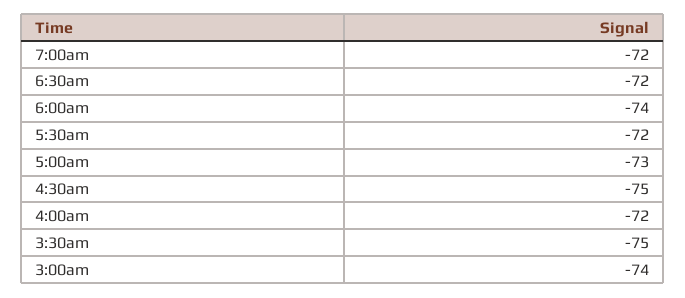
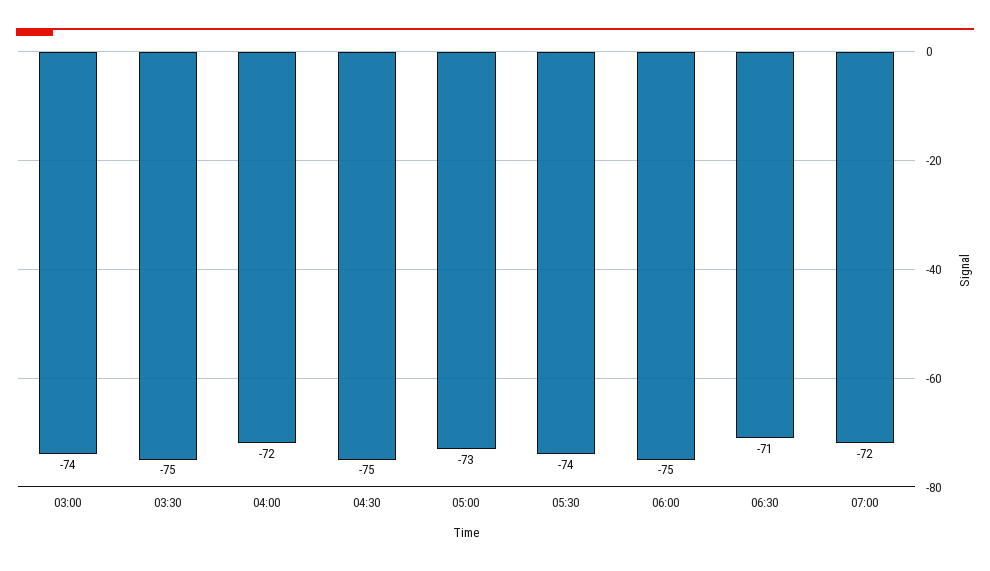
6:30am: -72 -> -71
6:00am: -74 -> -75
5:30am: -72 -> -74

